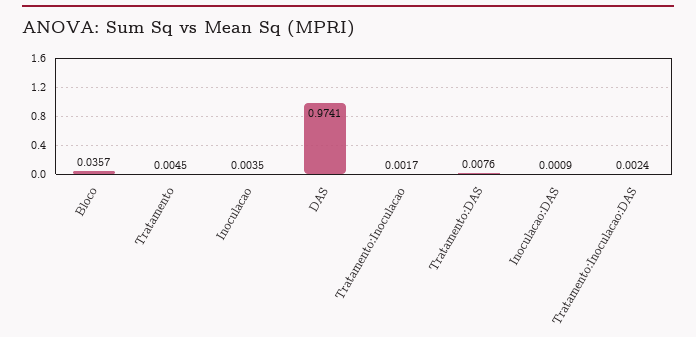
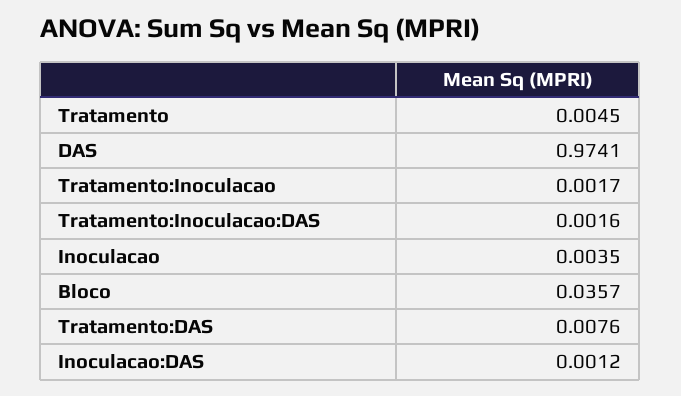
Inoculacao:DAS: 0.0009 -> 0.0012
Tratamento:Inoculacao:DAS: 0.0024 -> 0.0016

